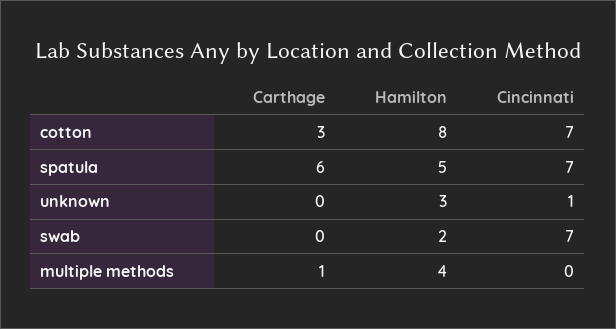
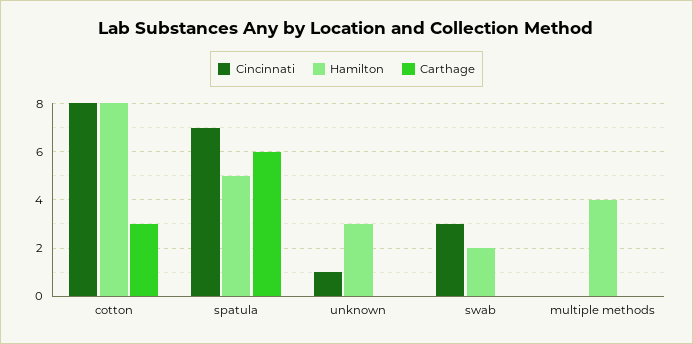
Cincinnati, cotton: 7 -> 8
Cincinnati, swab: 7 -> 3
Carthage, multiple methods: 1 -> 0

